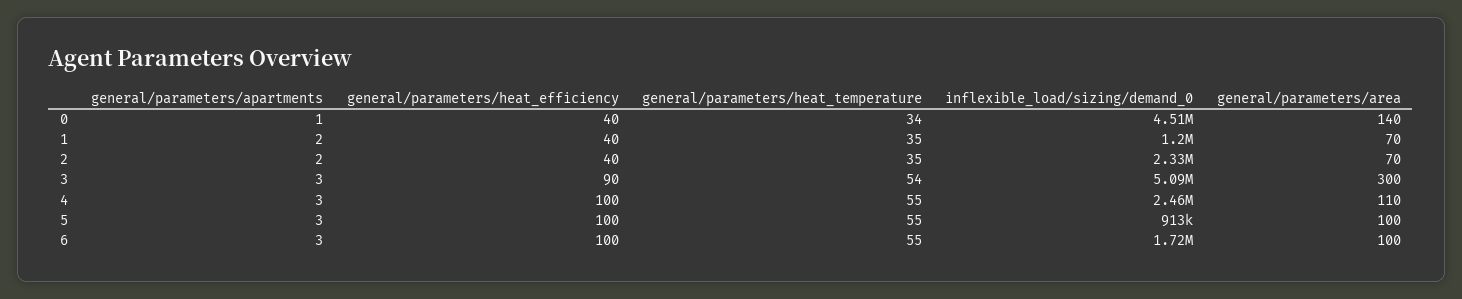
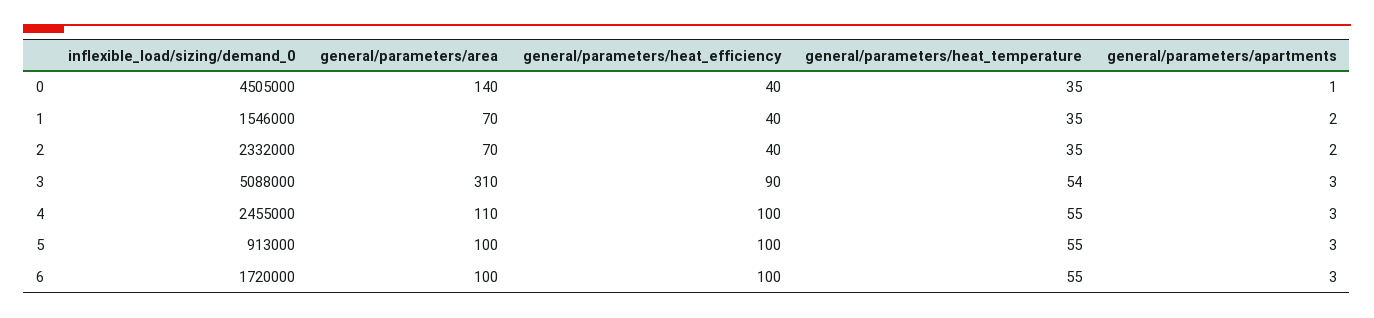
general/parameters/heat_temperature, 0: 34 -> 35
inflexible_load/sizing/demand_0, 1: 1200000 -> 1546000
general/parameters/area, 3: 300 -> 310

